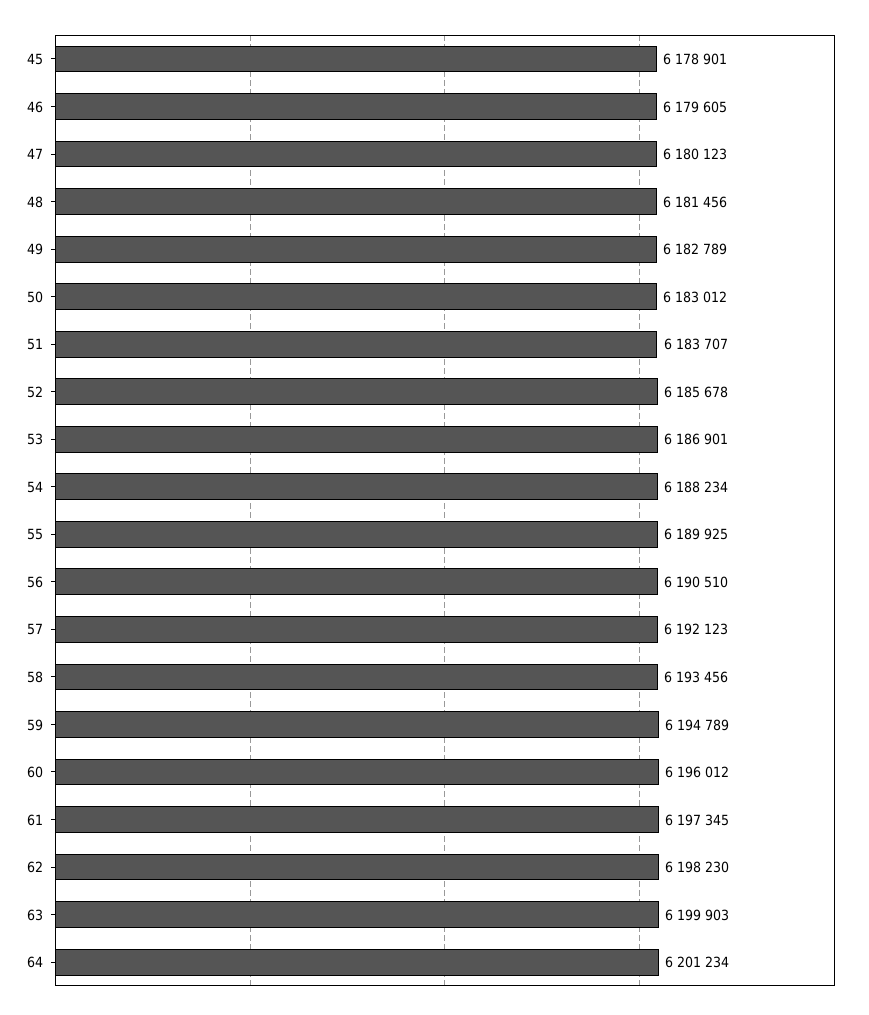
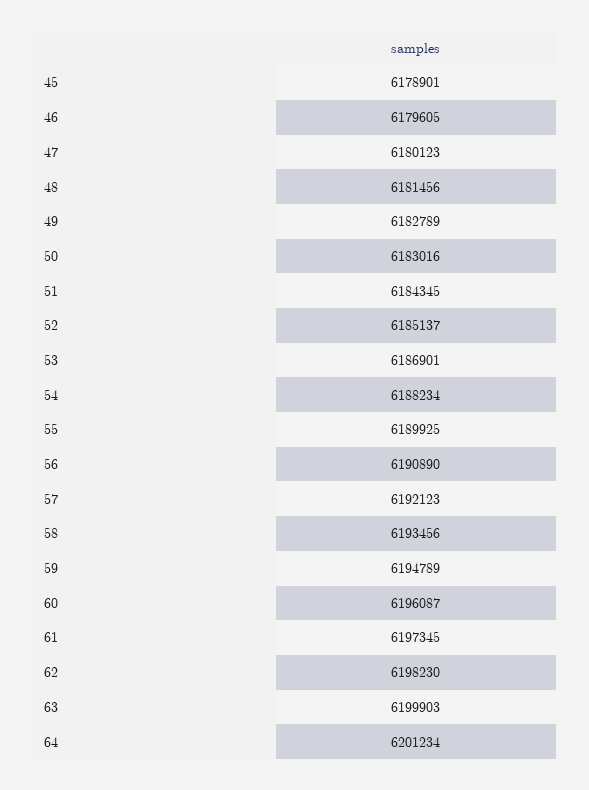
50: 6183012 -> 6183016
51: 6183707 -> 6184345
52: 6185678 -> 6185137
56: 6190510 -> 6190890
60: 6196012 -> 6196087

